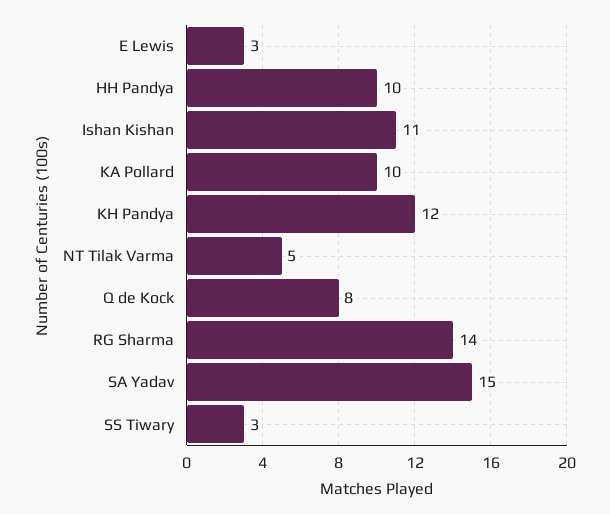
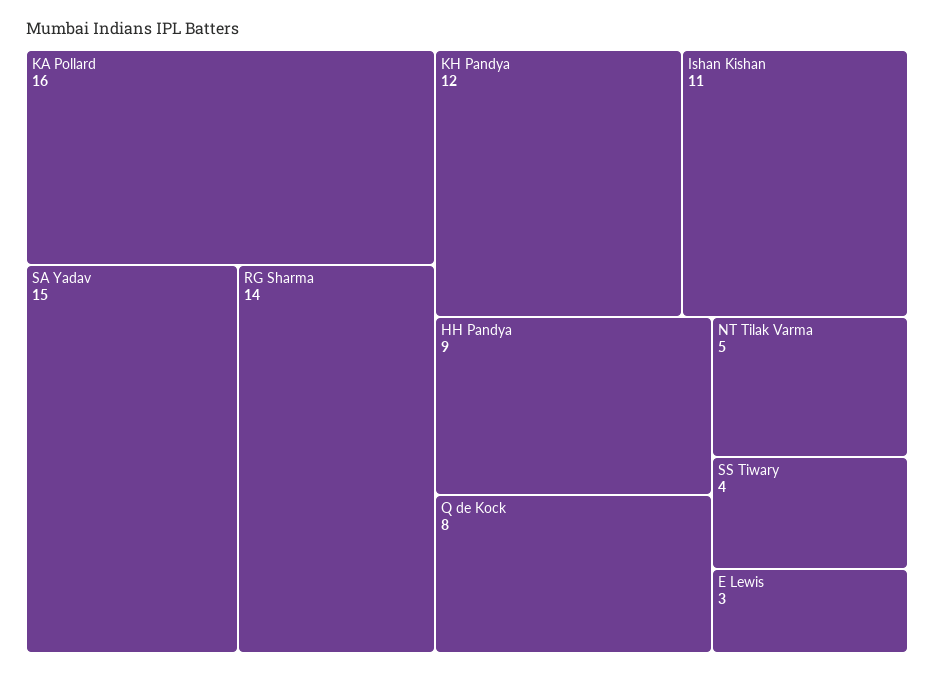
HH Pandya: 10 -> 9
KA Pollard: 10 -> 16
SS Tiwary: 3 -> 4

